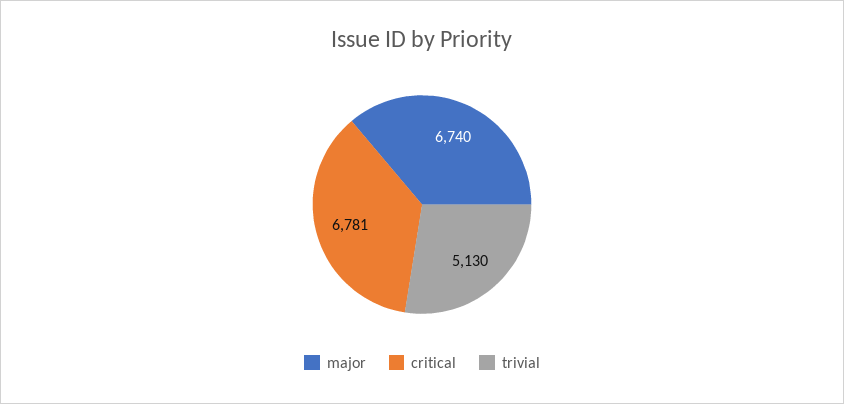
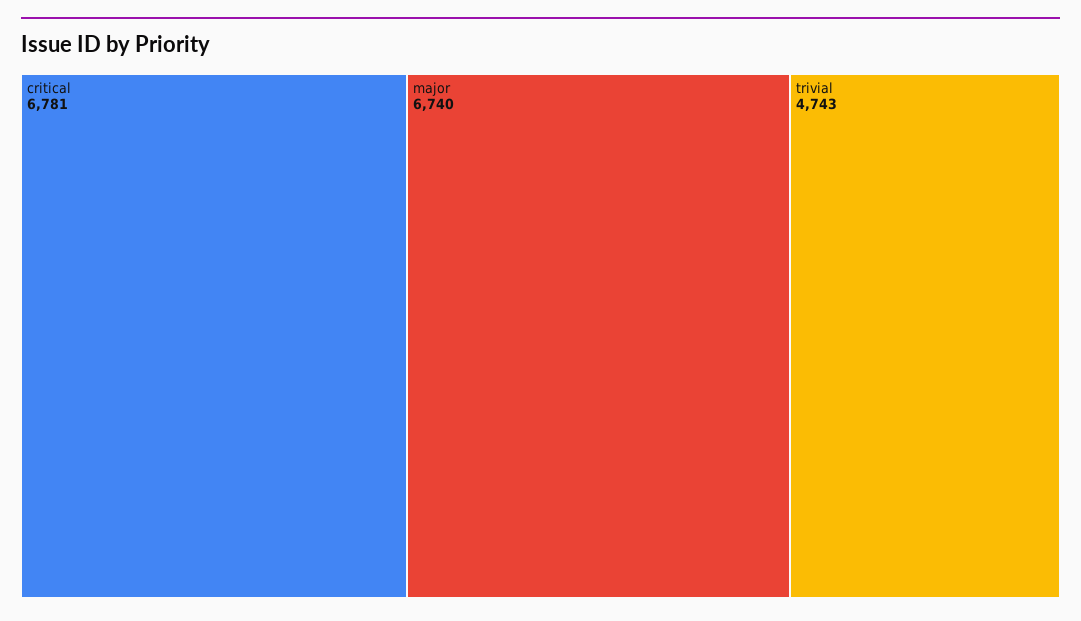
trivial: 5130 -> 4743

